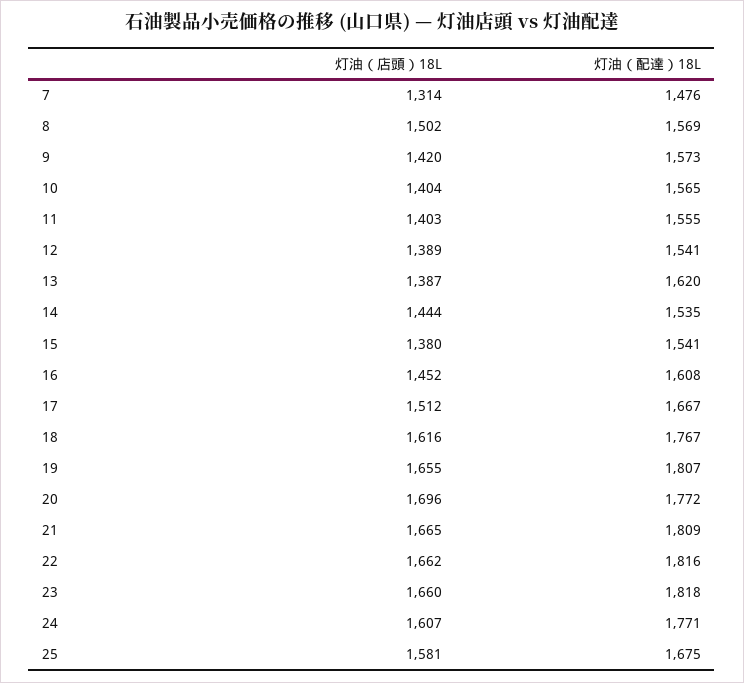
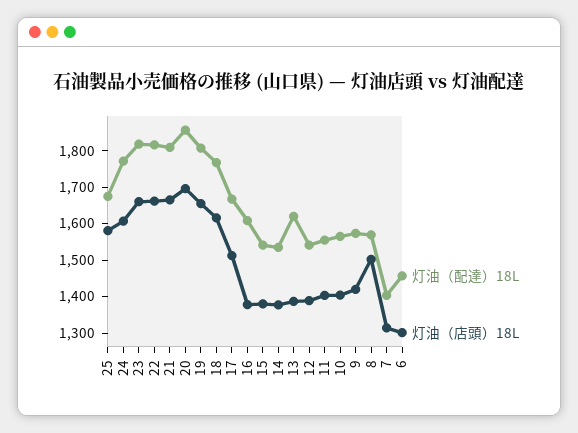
灯油（配達）18L, 7: 1476 -> 1400
灯油（店頭）18L, 14: 1444 -> 1375
灯油（店頭）18L, 16: 1452 -> 1375
灯油（配達）18L, 20: 1772 -> 1850
灯油（配達）18L, 6: none -> 1450
灯油（店頭）18L, 6: none -> 1300

